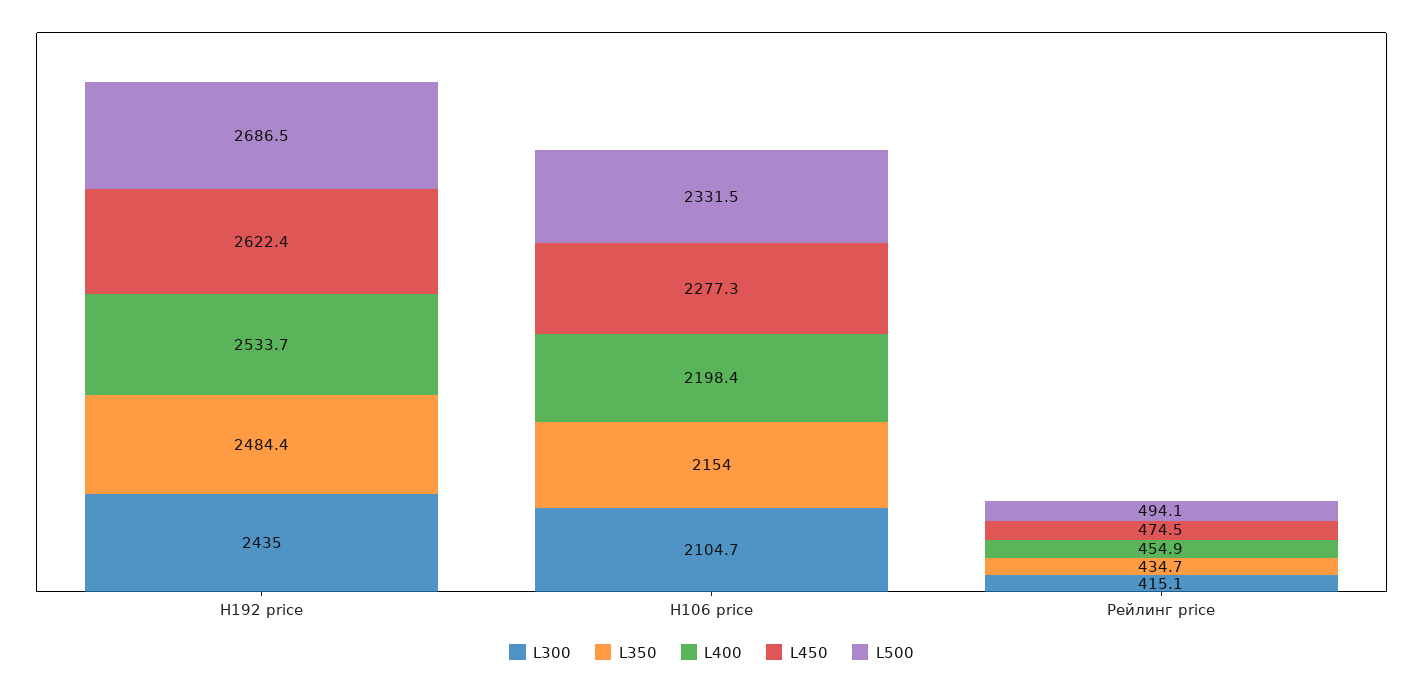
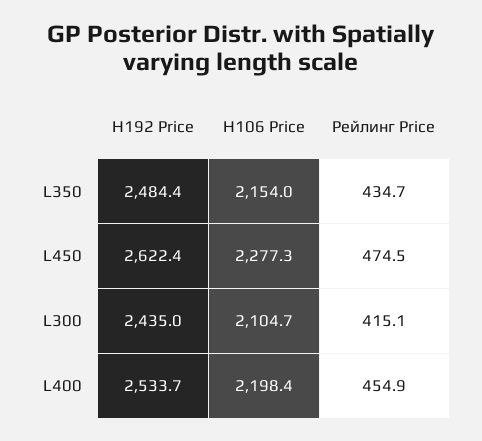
L500, H192 price: 2686.5 -> none
L500, H106 price: 2331.5 -> none
L500, Рейлинг price: 494.1 -> none

